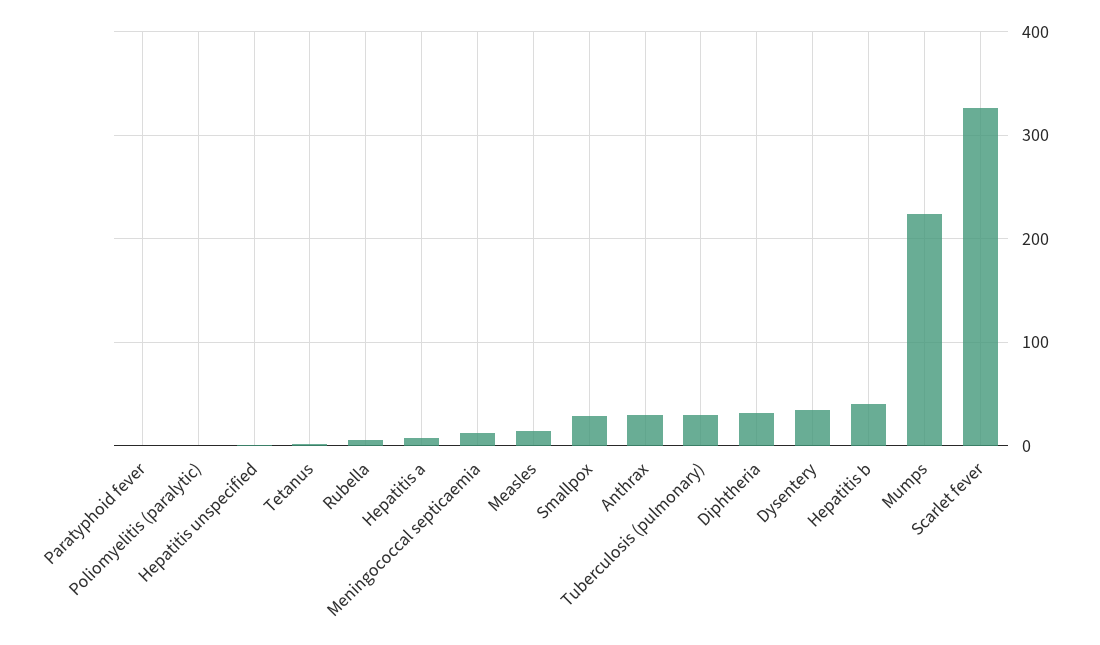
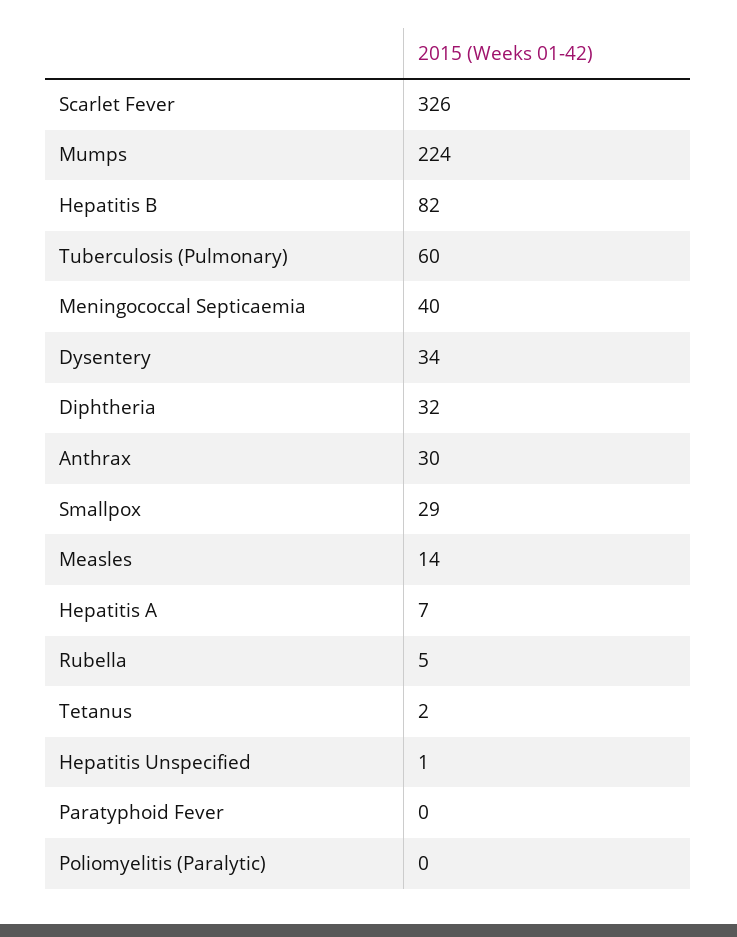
Meningococcal septicaemia: 10 -> 40
Tuberculosis (pulmonary): 30 -> 60
Hepatitis b: 40 -> 82

